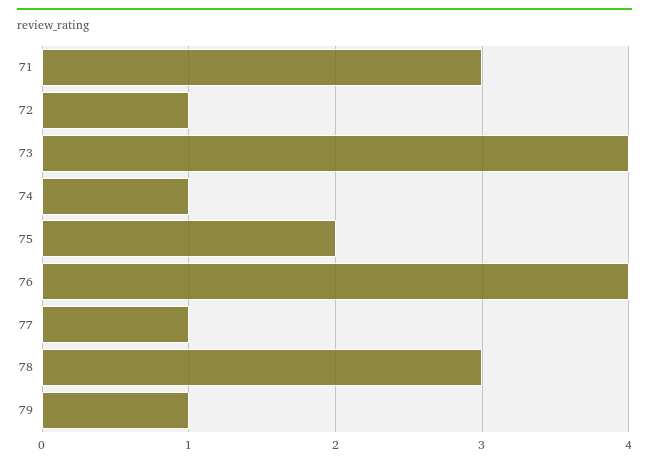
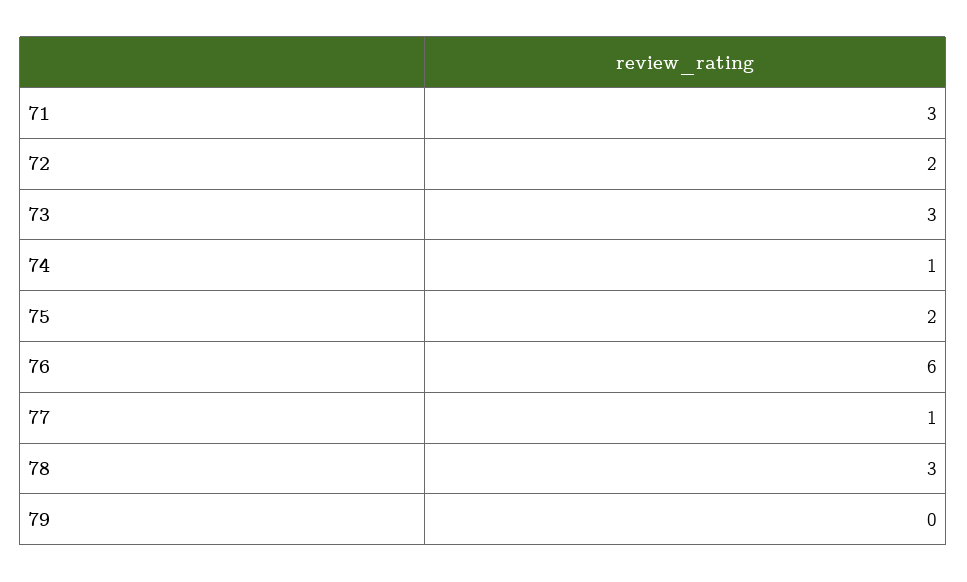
72: 1 -> 2
73: 4 -> 3
76: 4 -> 6
79: 1 -> 0

